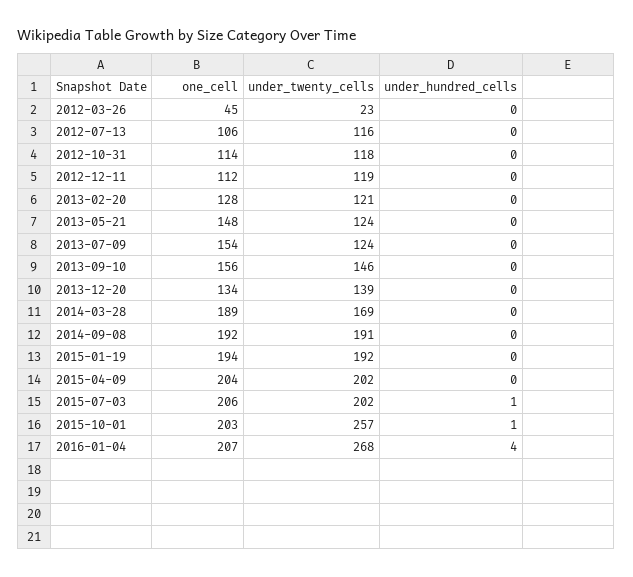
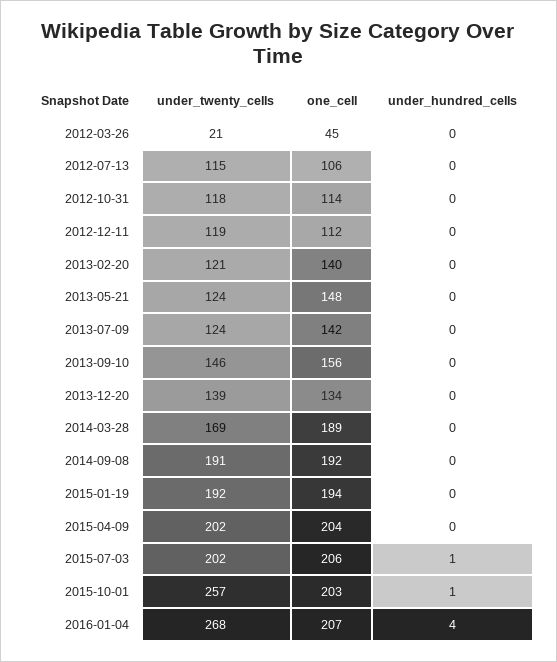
under_twenty_cells, 2012-03-26: 23 -> 21
under_twenty_cells, 2012-07-13: 116 -> 115
one_cell, 2013-02-20: 128 -> 140
one_cell, 2013-07-09: 154 -> 142

